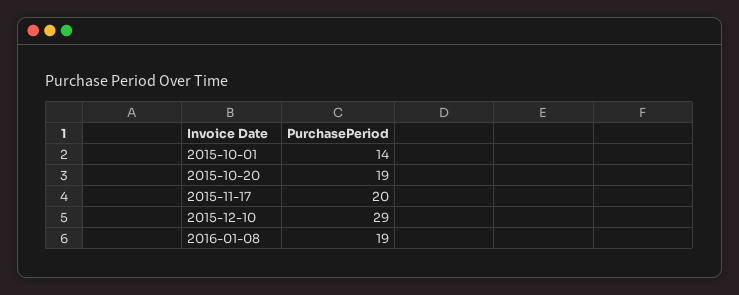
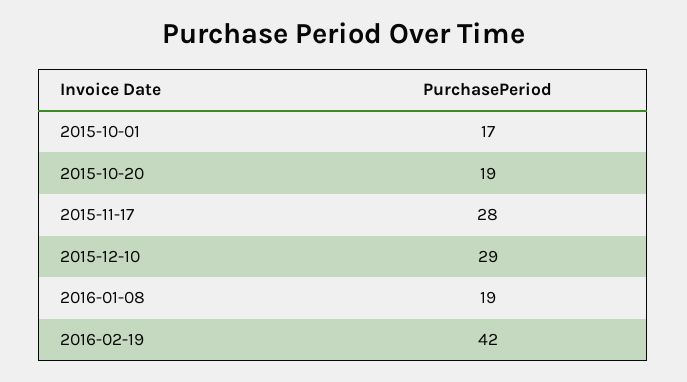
2015-10-01: 14 -> 17
2015-11-17: 20 -> 28
2016-02-19: none -> 42

